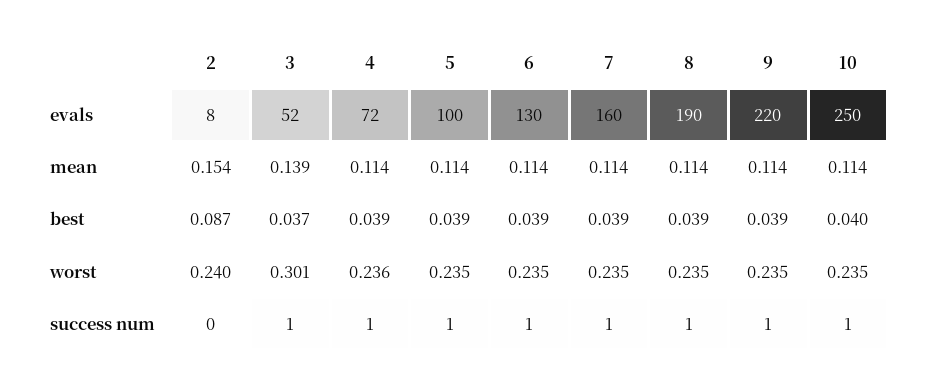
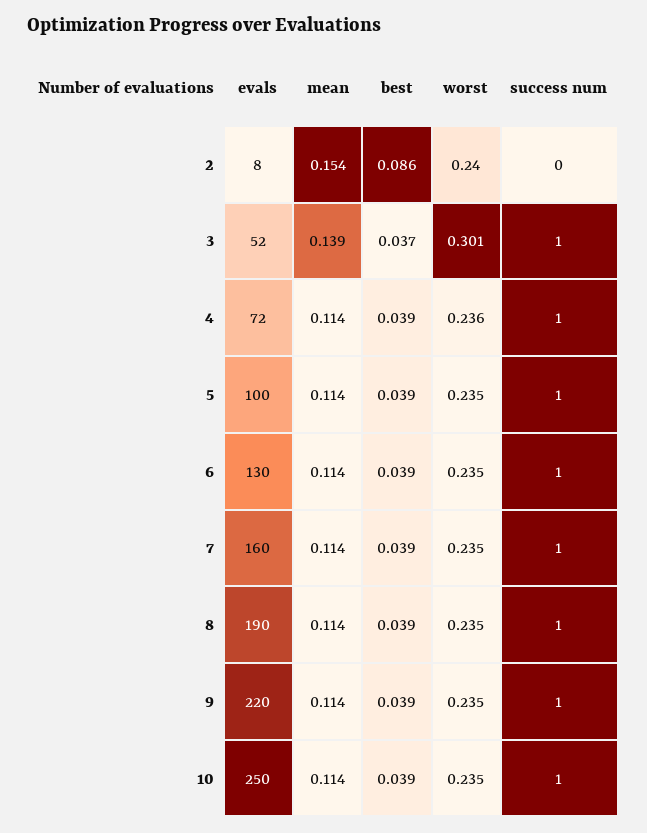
2, best: 0.087 -> 0.086
10, best: 0.04 -> 0.039

